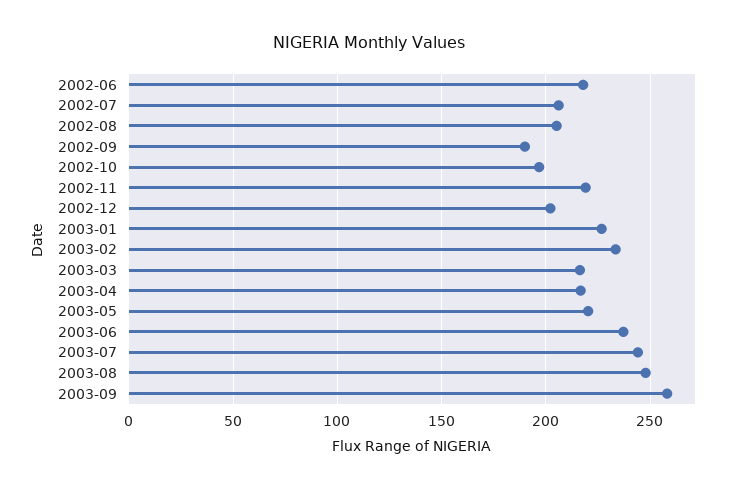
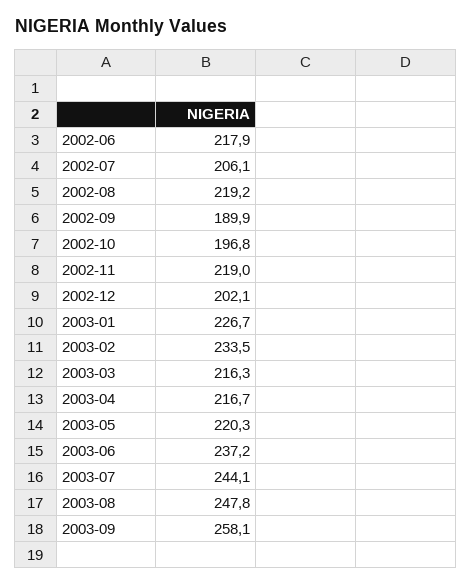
2002-08: 205 -> 219.2

